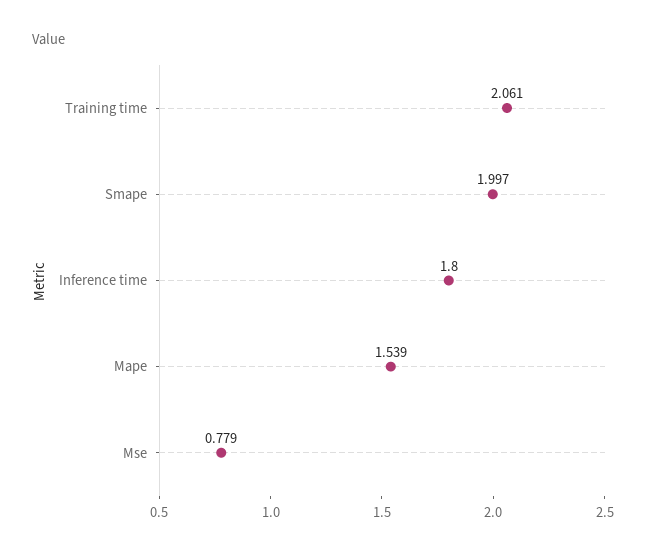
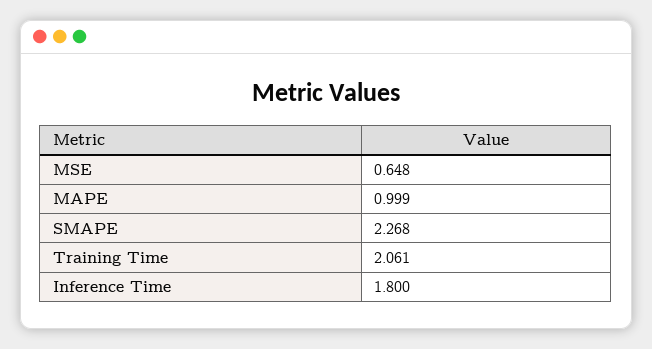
Smape: 1.997 -> 2.268
Mape: 1.539 -> 0.999
Mse: 0.779 -> 0.648

